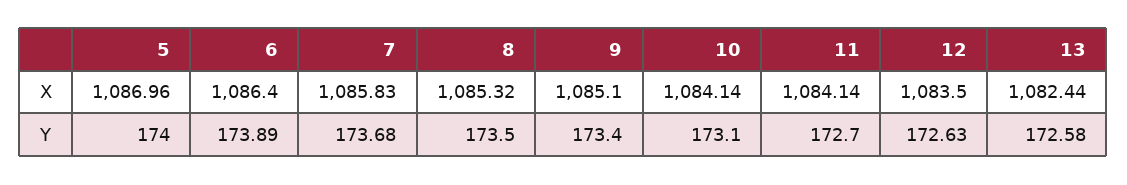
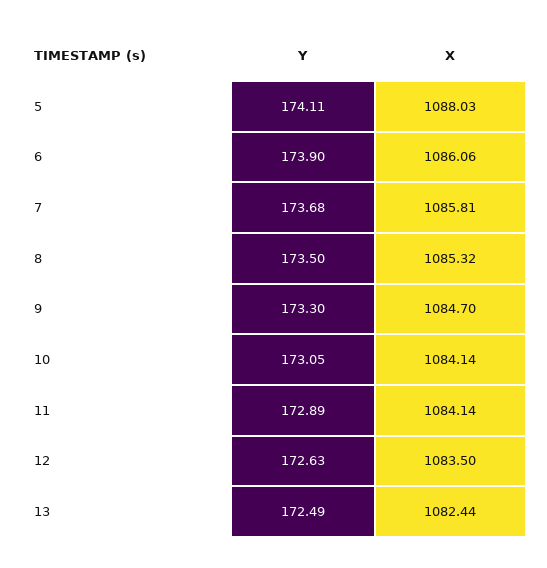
5, X: 1086.96 -> 1088.03
6, X: 1086.4 -> 1086.06
7, X: 1085.83 -> 1085.81
9, X: 1085.1 -> 1084.7
5, Y: 174 -> 174.11
6, Y: 173.89 -> 173.9
9, Y: 173.4 -> 173.3
10, Y: 173.1 -> 173.05
11, Y: 172.7 -> 172.89
13, Y: 172.58 -> 172.49

